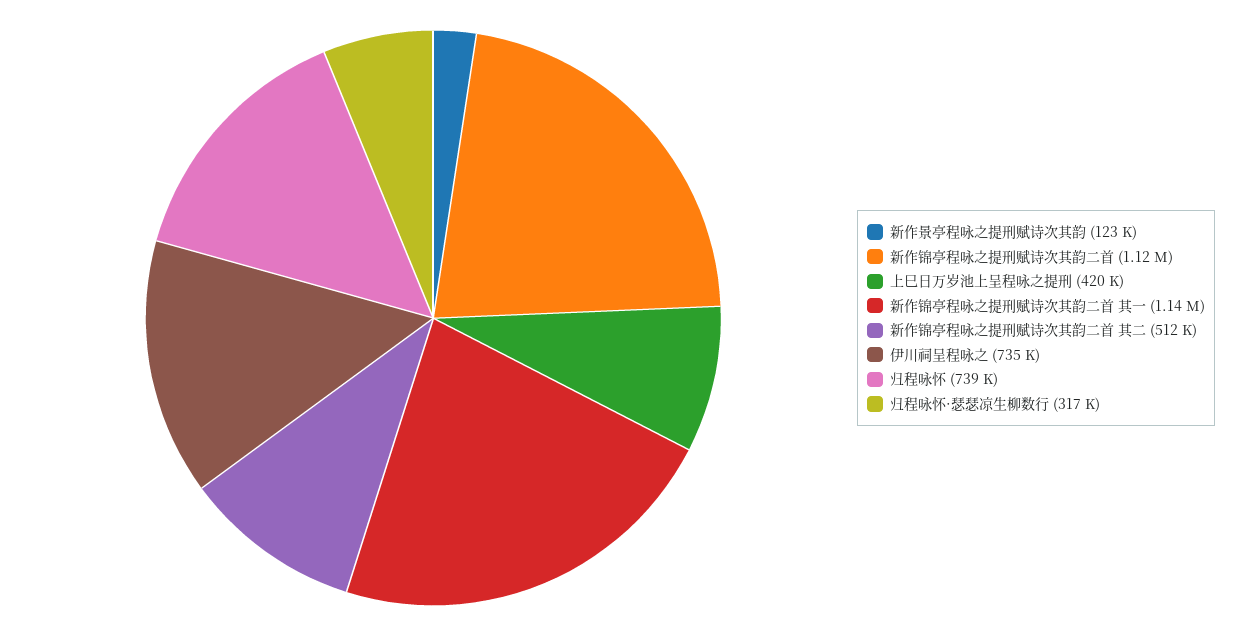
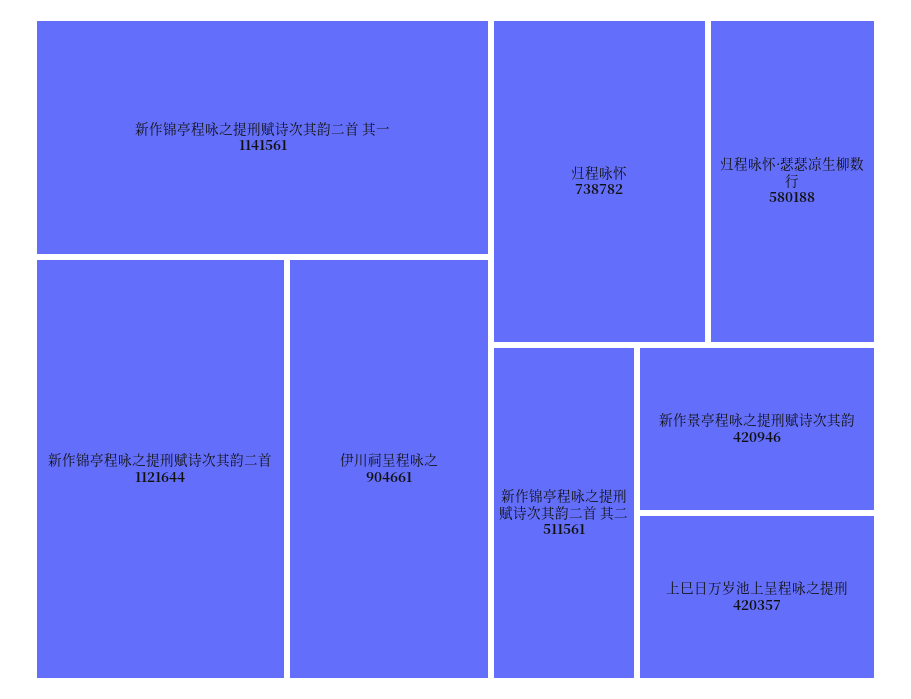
新作景亭程咏之提刑赋诗次其韵: 123000 -> 420946
伊川祠呈程咏之: 735000 -> 904661
归程咏怀·瑟瑟凉生柳数行: 317000 -> 580188

